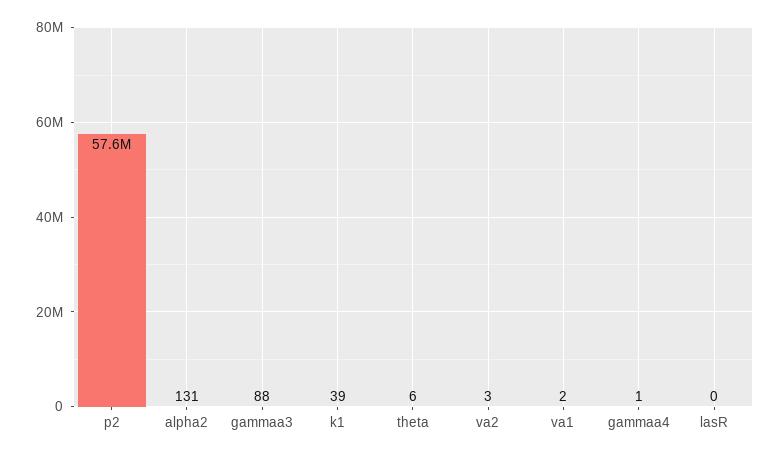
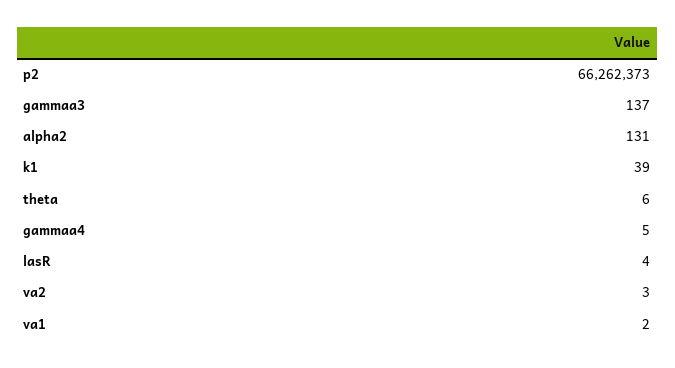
p2: 57600000 -> 66262373
gammaa3: 88 -> 137
gammaa4: 1 -> 5
lasR: 0 -> 4

